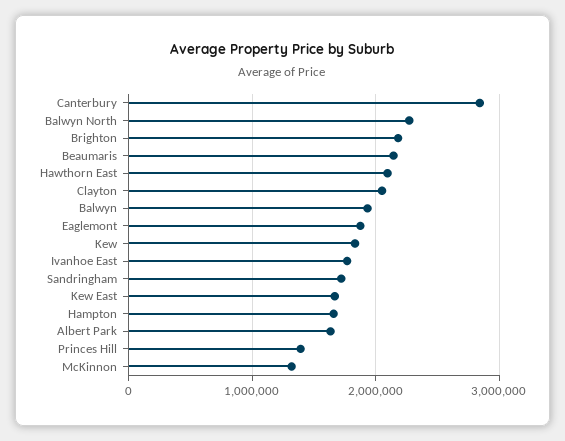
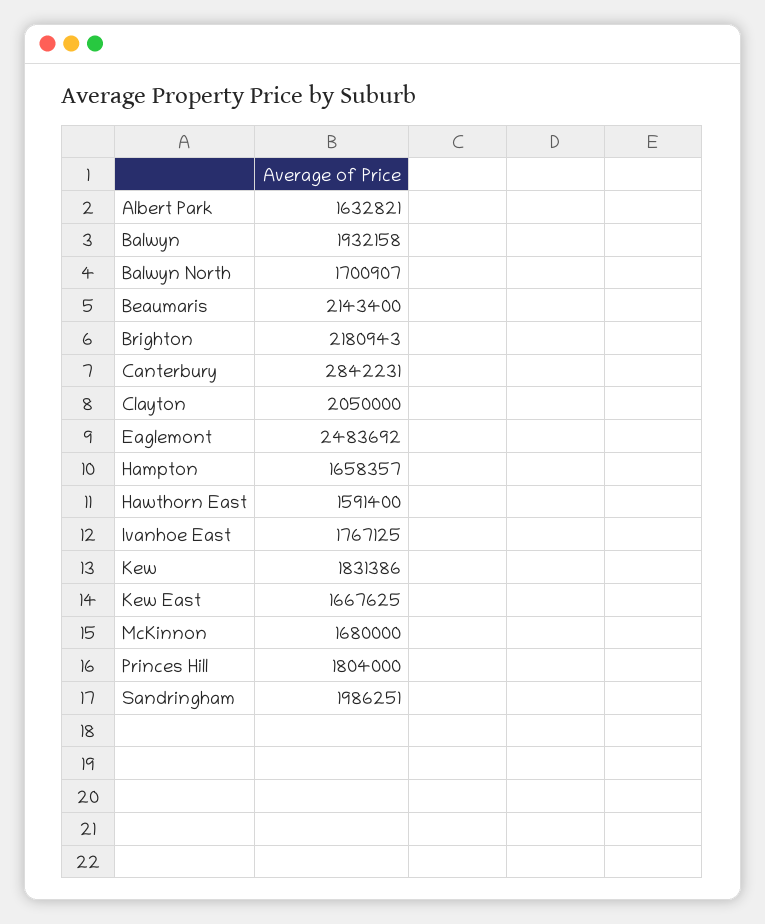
Balwyn North: 2300000 -> 1700907
Hawthorn East: 2100000 -> 1591400
Eaglemont: 1900000 -> 2483692
Sandringham: 1700000 -> 1986251
Princes Hill: 1400000 -> 1804000
McKinnon: 1300000 -> 1680000

